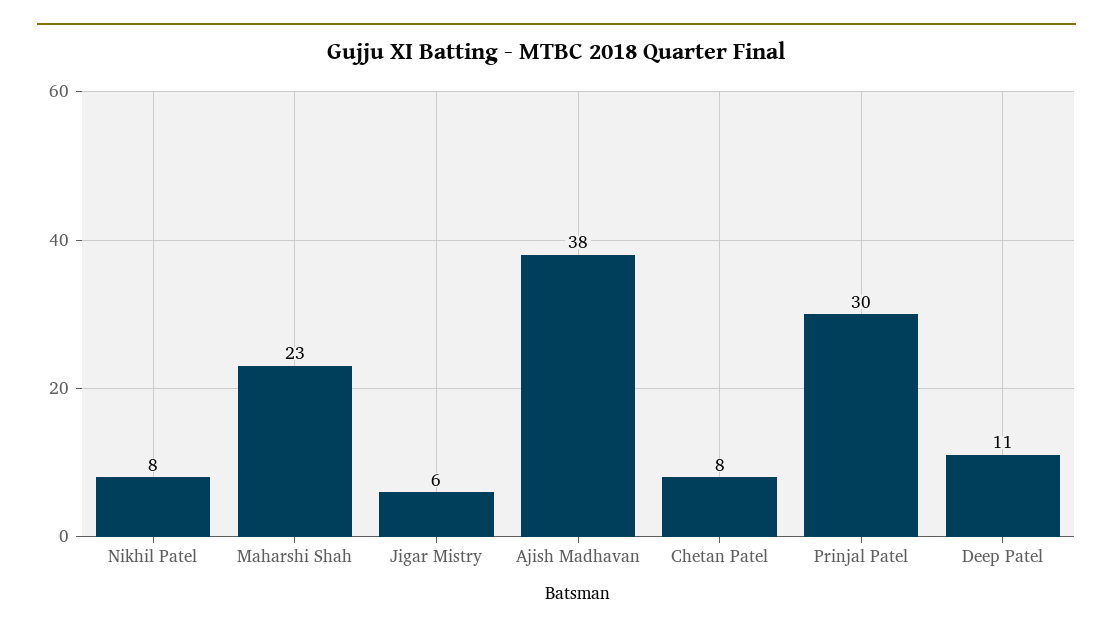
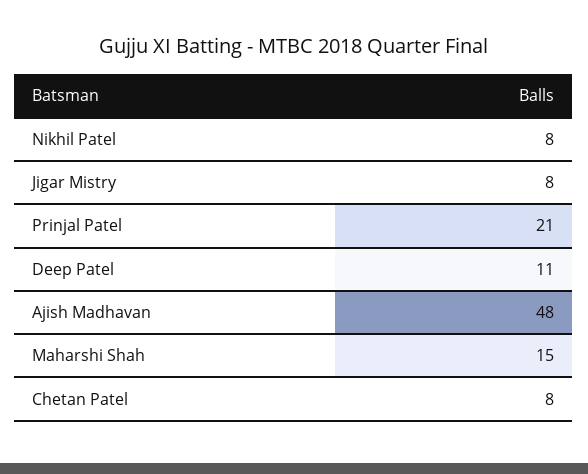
Maharshi Shah: 23 -> 15
Jigar Mistry: 6 -> 8
Ajish Madhavan: 38 -> 48
Prinjal Patel: 30 -> 21

